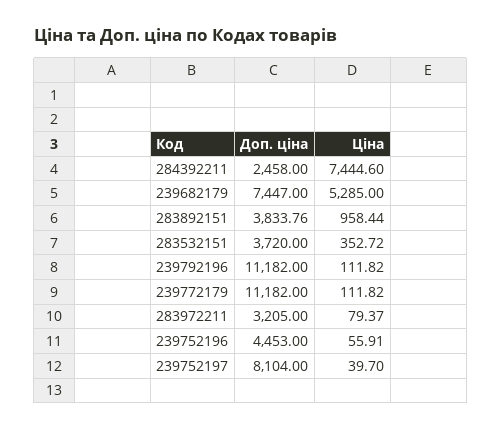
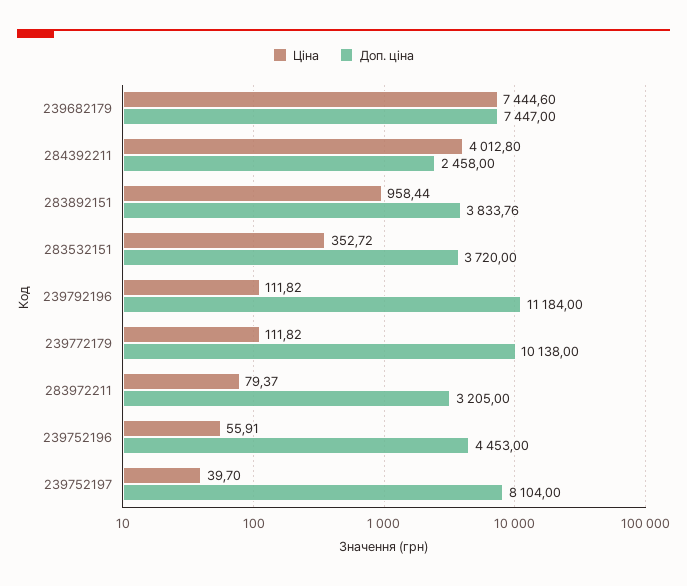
Ціна, 284392211: 7444.6 -> 4012.8
Ціна, 239682179: 5285 -> 7444.6
Доп. ціна, 239792196: 11182 -> 11184
Доп. ціна, 239772179: 11182 -> 10138

